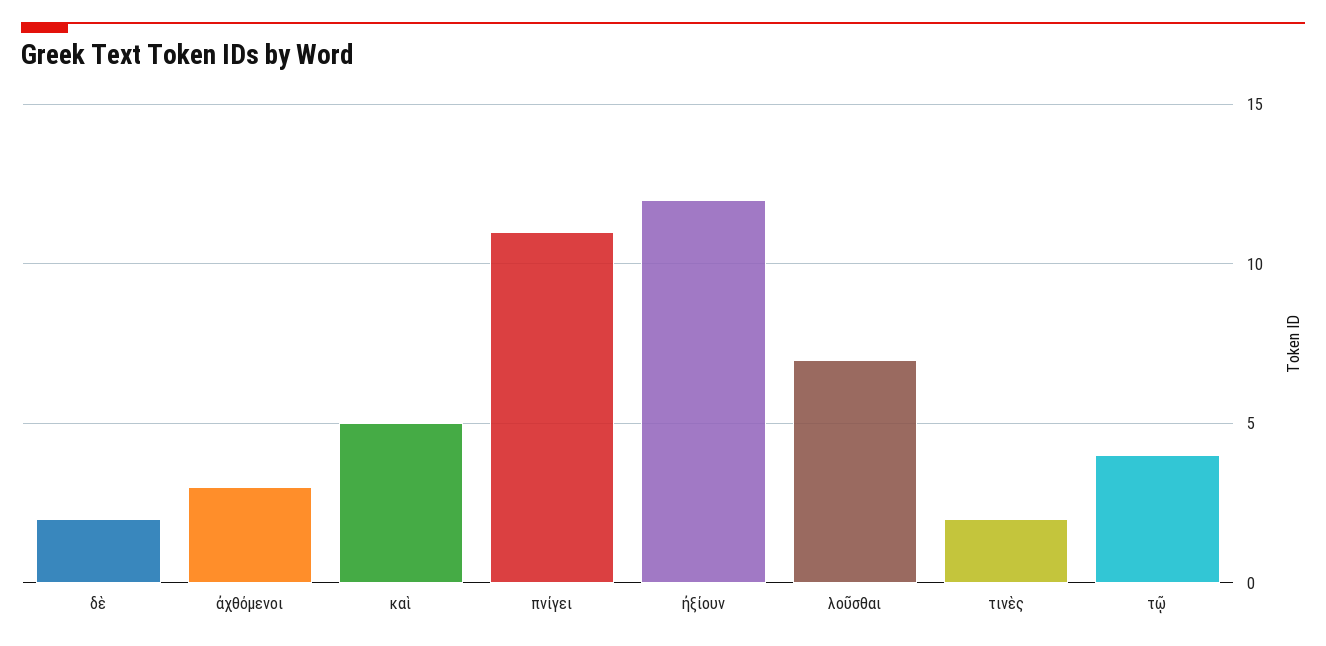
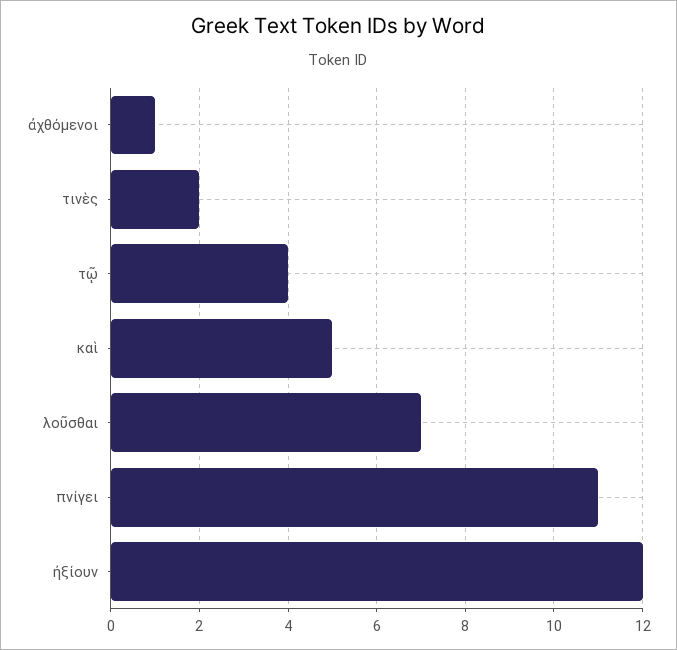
δὲ: 2 -> none
ἀχθόμενοι: 3 -> 1

